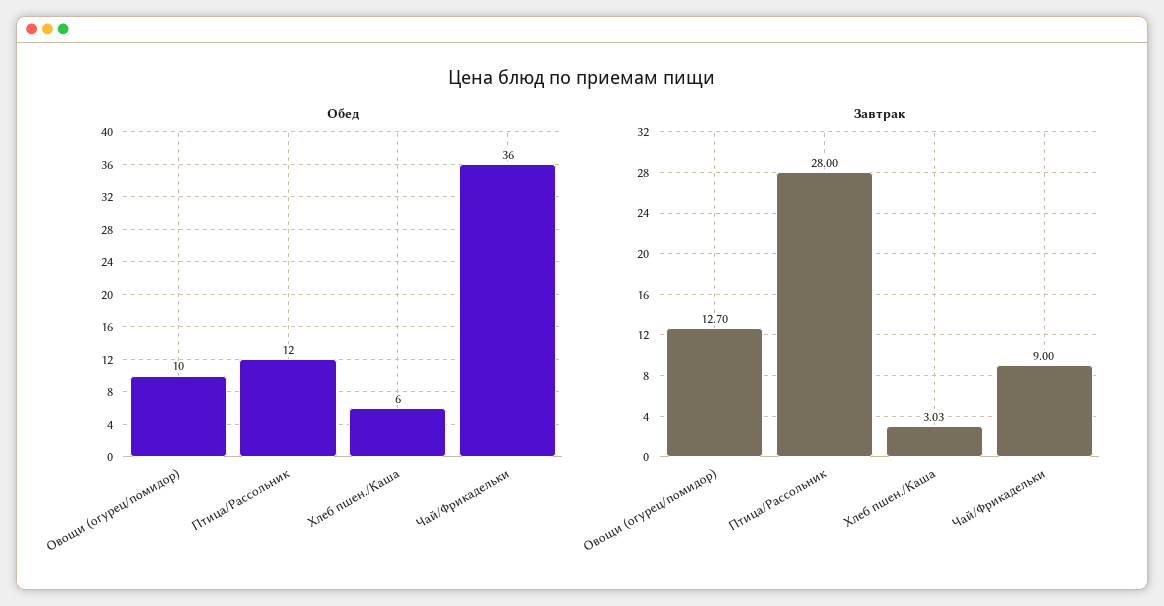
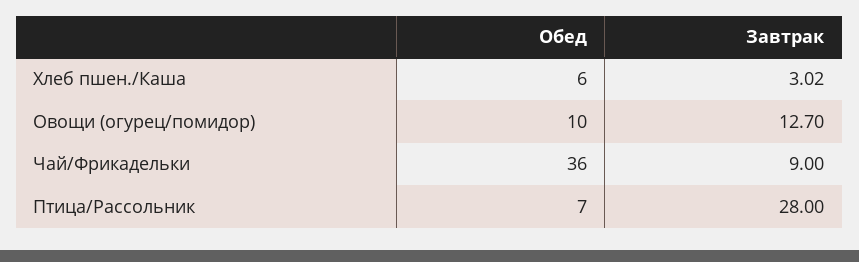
Обед, Птица/Рассольник: 12 -> 7
Завтрак, Хлеб пшен./Каша: 3.03 -> 3.02

